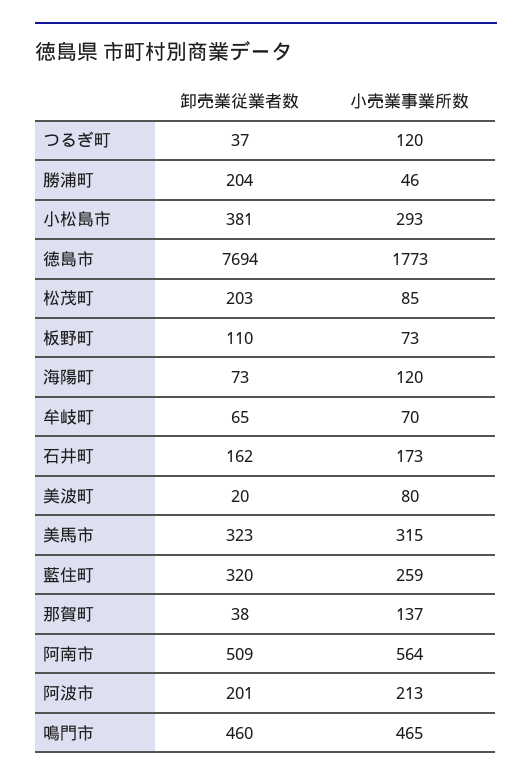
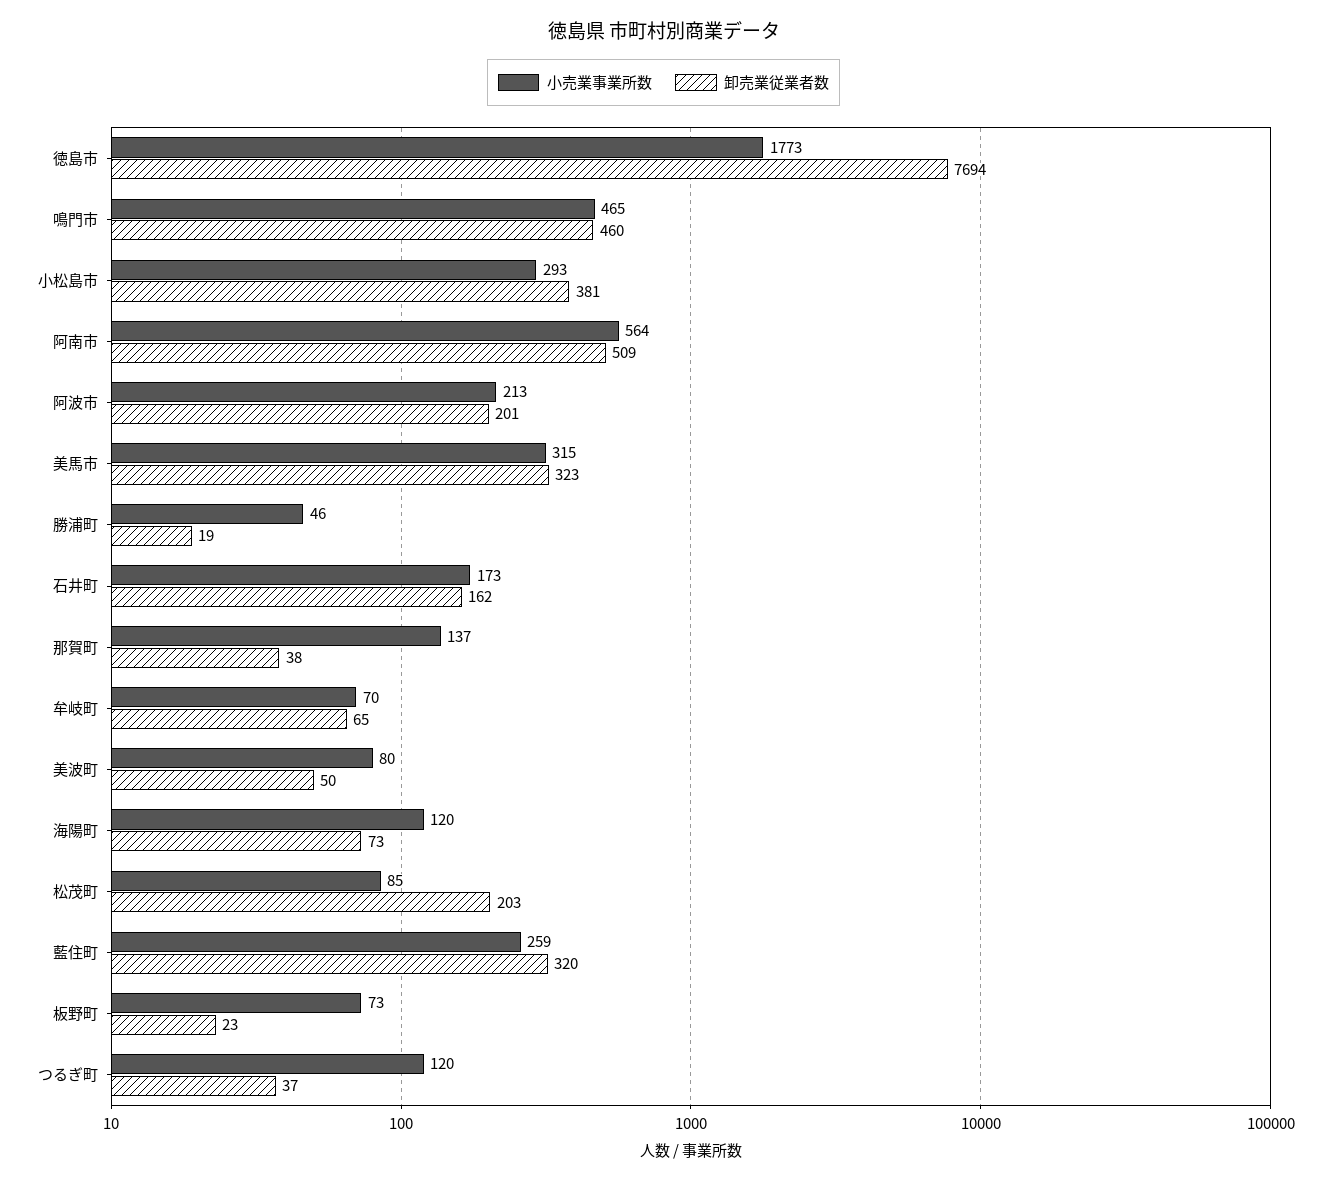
卸売業従業者数, 勝浦町: 204 -> 19
卸売業従業者数, 板野町: 110 -> 23
卸売業従業者数, 美波町: 20 -> 50

